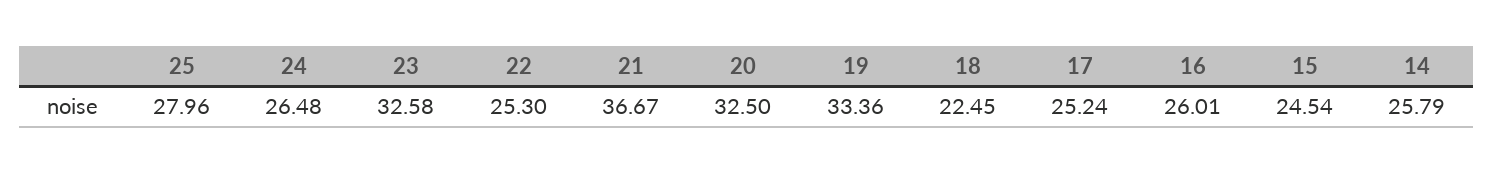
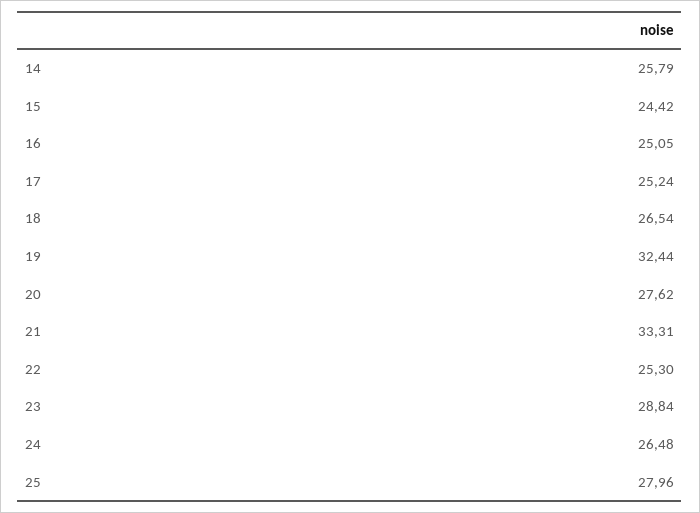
23: 32.58 -> 28.84
21: 36.67 -> 33.31
20: 32.5 -> 27.62
19: 33.36 -> 32.44
18: 22.45 -> 26.54
16: 26.01 -> 25.05
15: 24.54 -> 24.42

